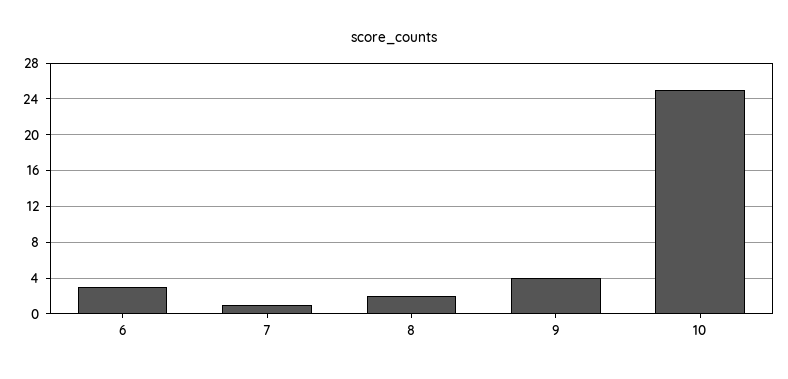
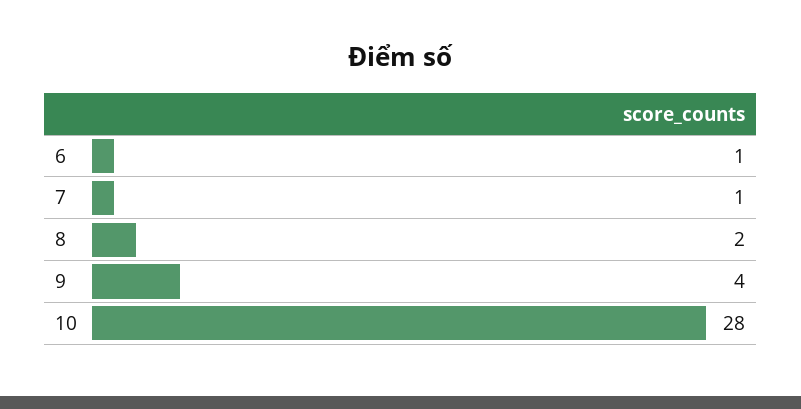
6: 3 -> 1
10: 25 -> 28

